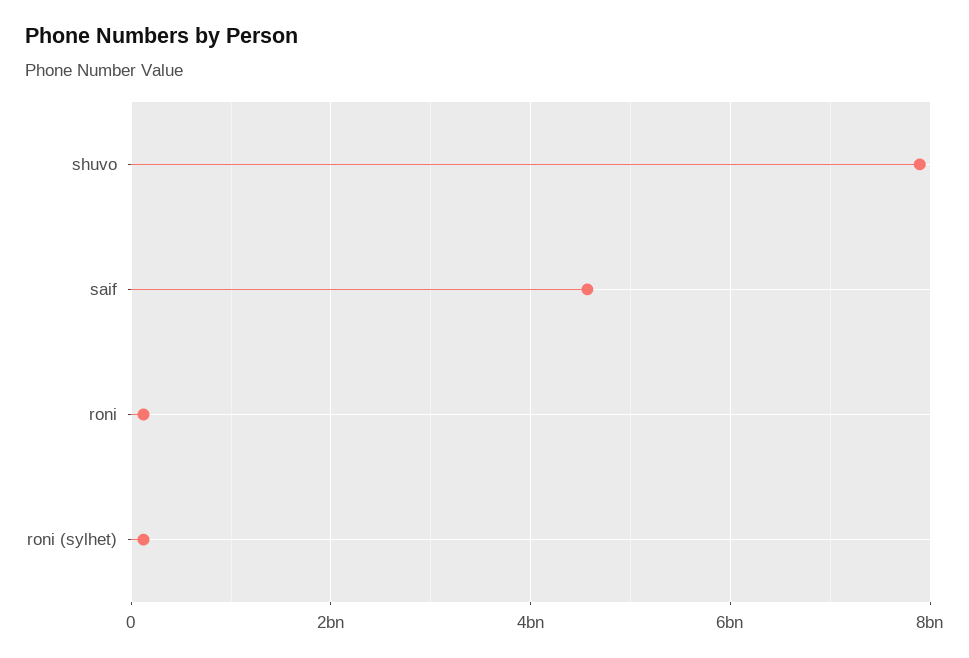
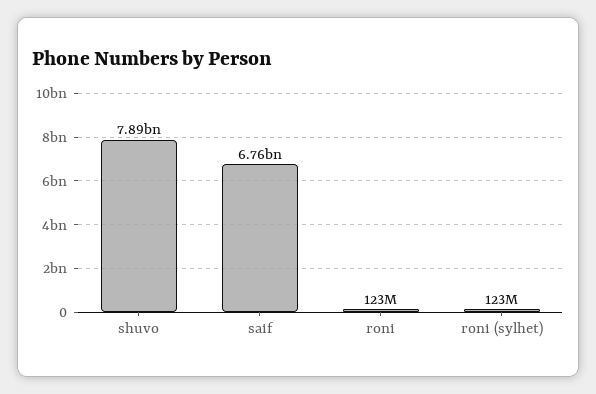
saif: 4600000000 -> 6760000000

